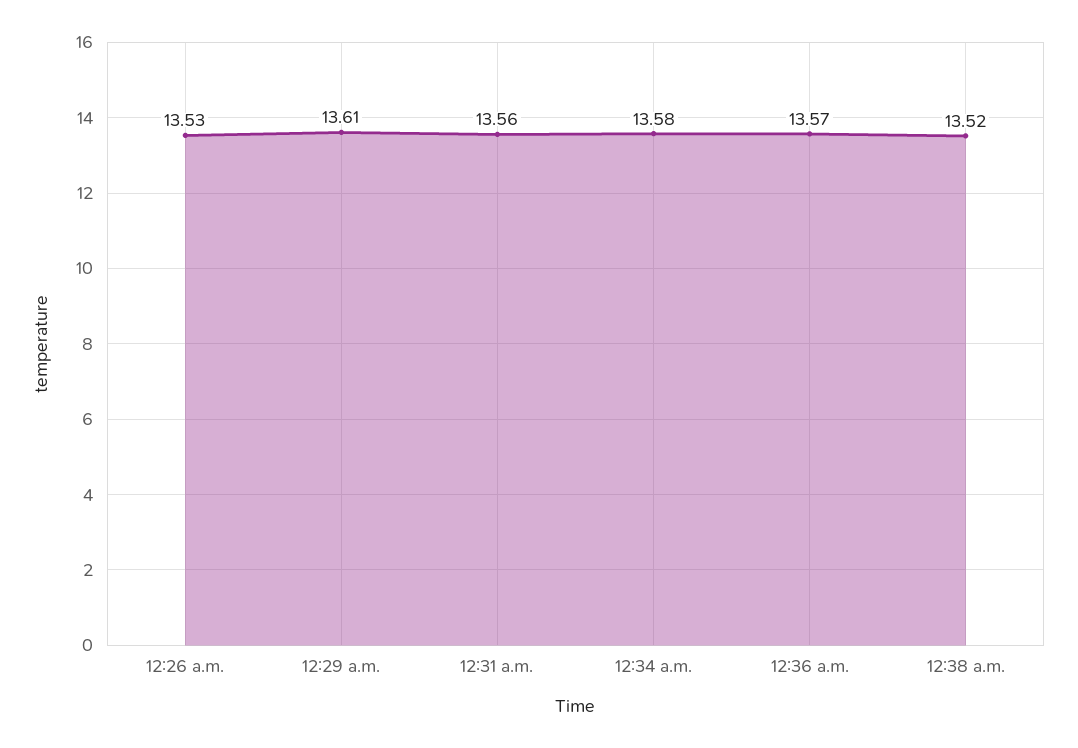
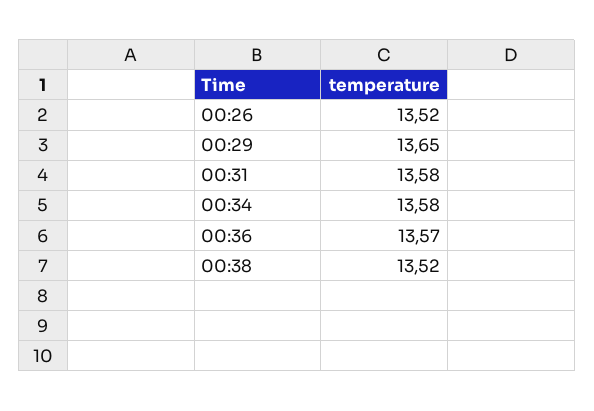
12:26 a.m.: 13.53 -> 13.52
12:29 a.m.: 13.61 -> 13.65
12:31 a.m.: 13.56 -> 13.58

